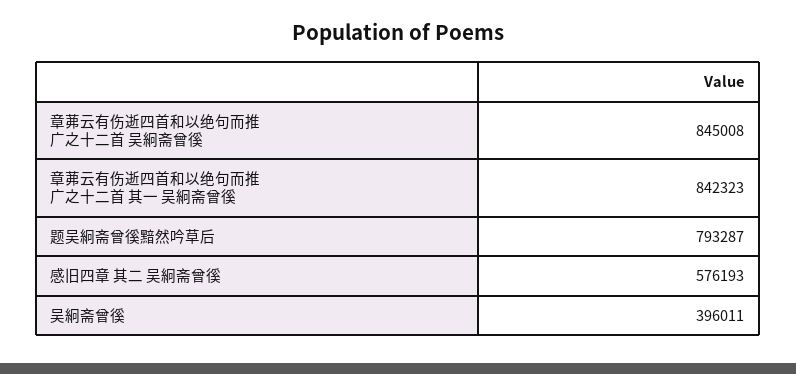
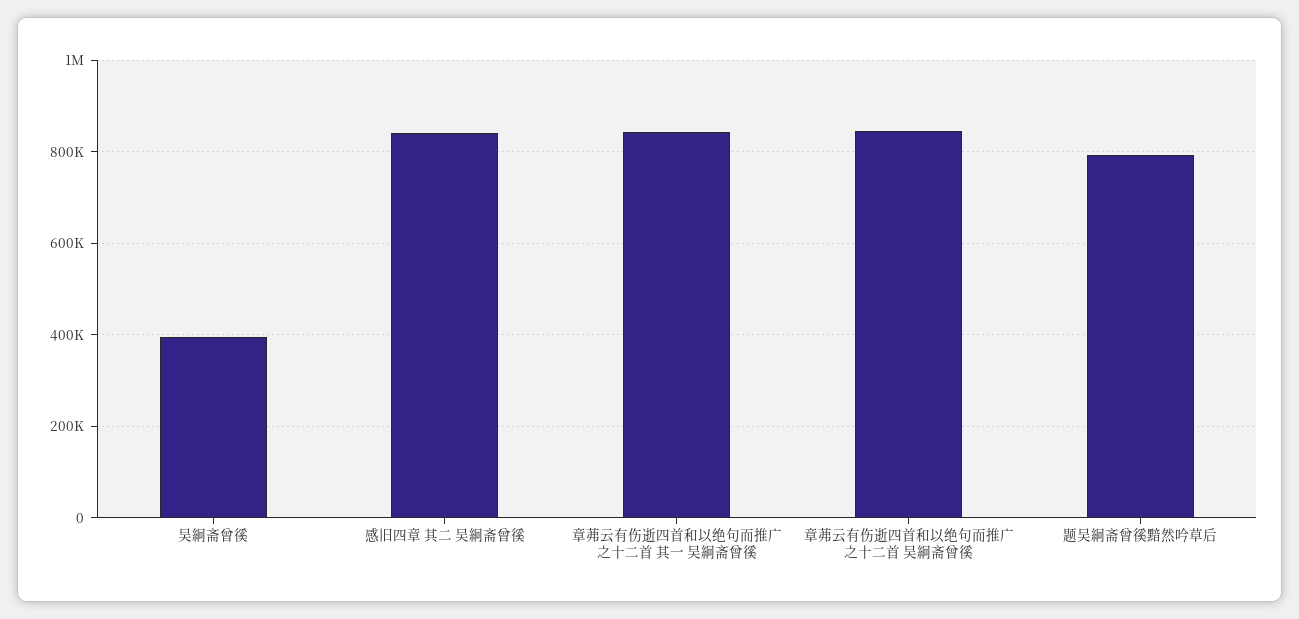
感旧四章 其二 吴絅斋曾徯: 576193 -> 840000

